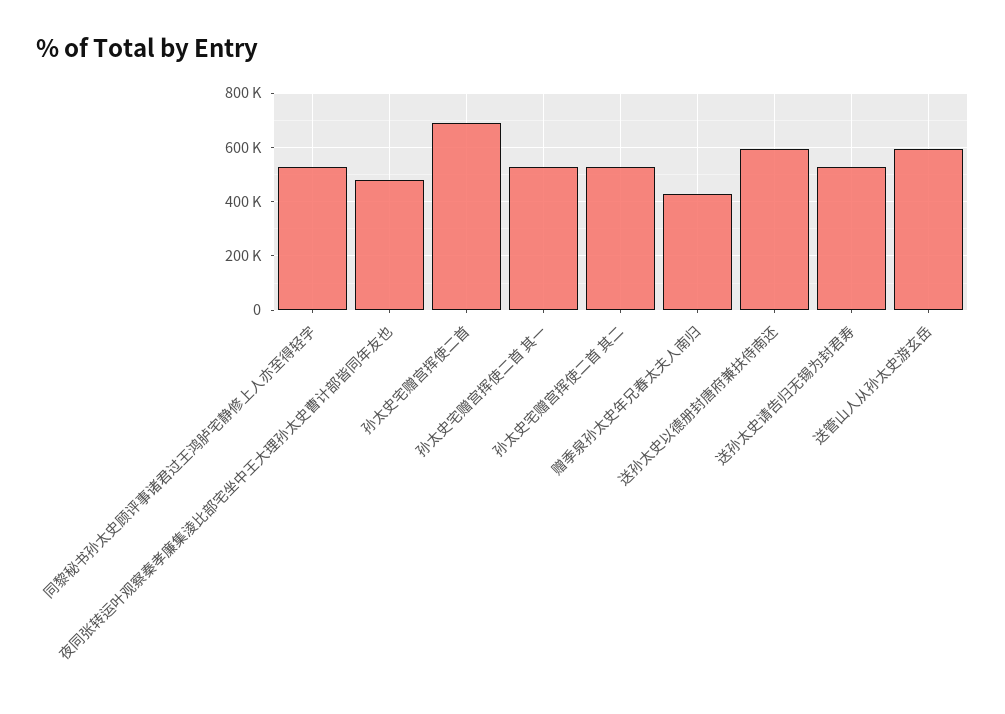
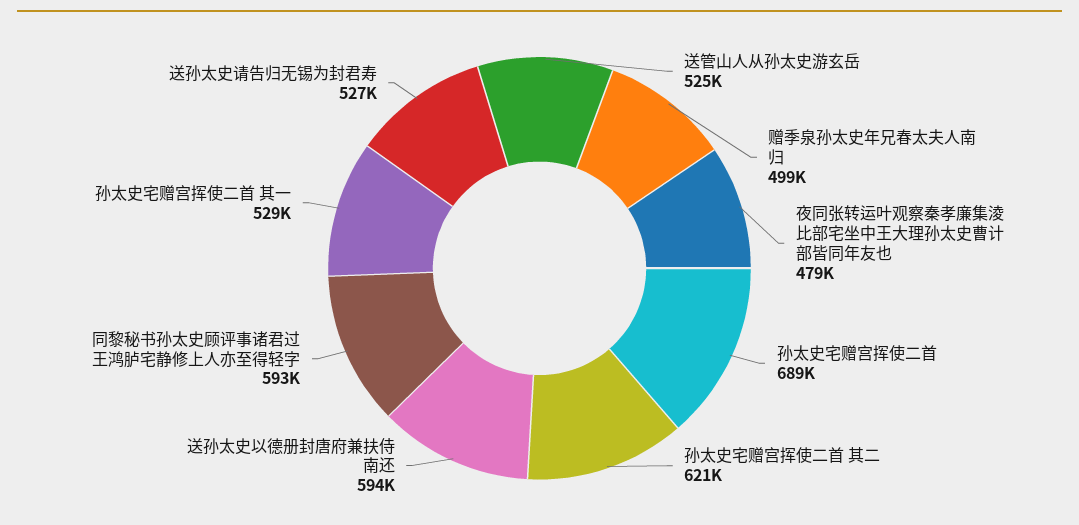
同黎秘书孙太史顾评事诸君过王鸿胪宅静修上人亦至得轻字: 525000 -> 593000
孙太史宅赠宫挥使二首 其二: 525000 -> 621000
赠季泉孙太史年兄春太夫人南归: 425000 -> 499000
送管山人从孙太史游玄岳: 600000 -> 525000

